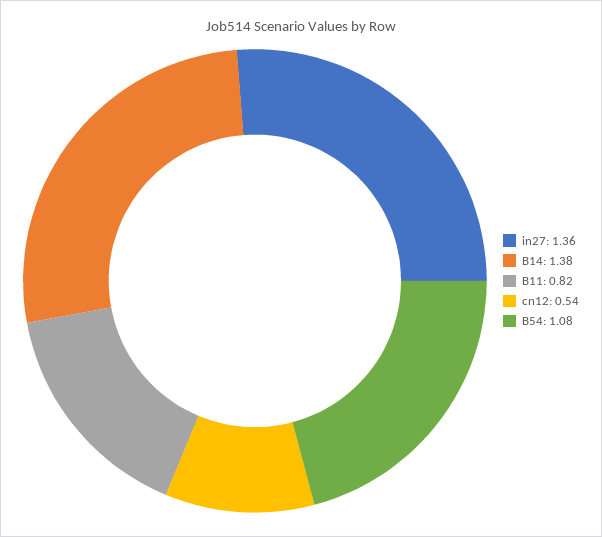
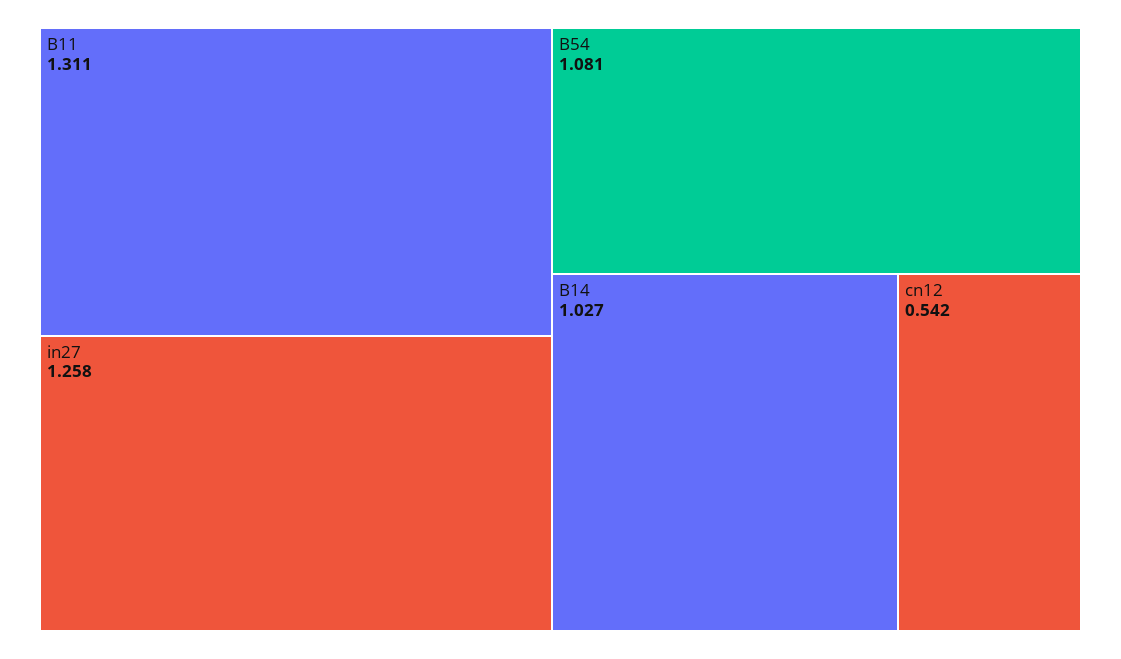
in27: 1.36 -> 1.258
B14: 1.38 -> 1.027
B11: 0.82 -> 1.311

